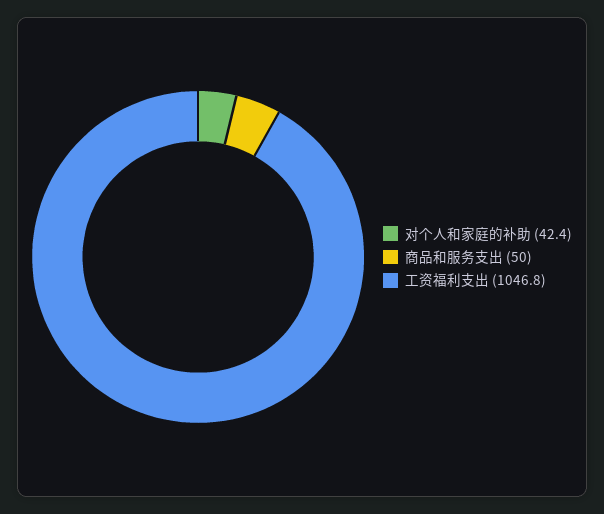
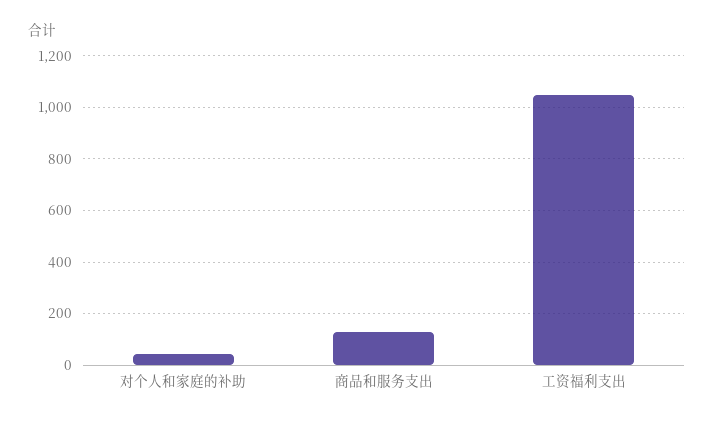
商品和服务支出: 50 -> 125

